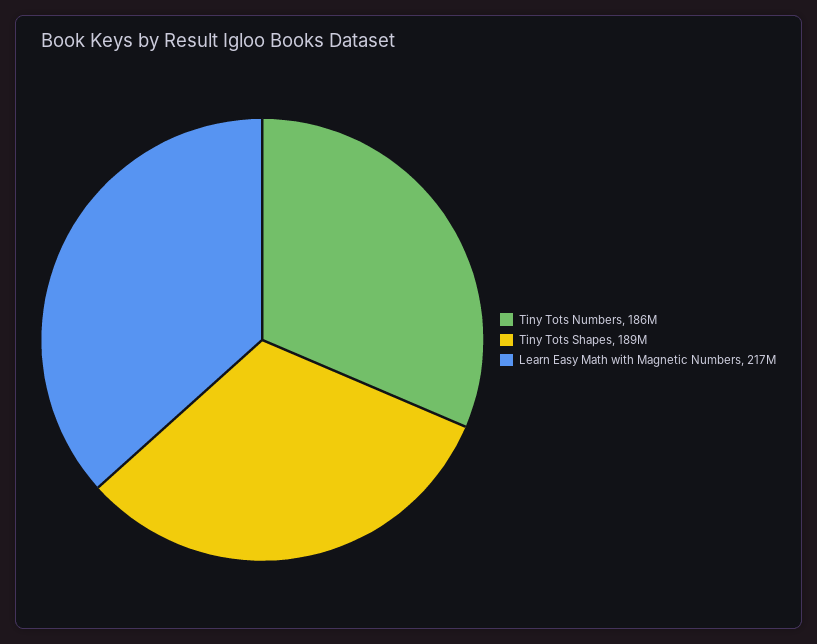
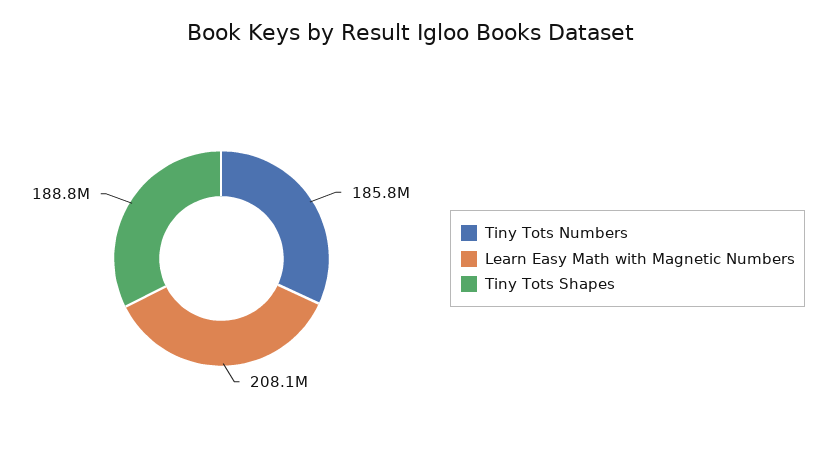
Learn Easy Math with Magnetic Numbers: 217000000 -> 208100000

